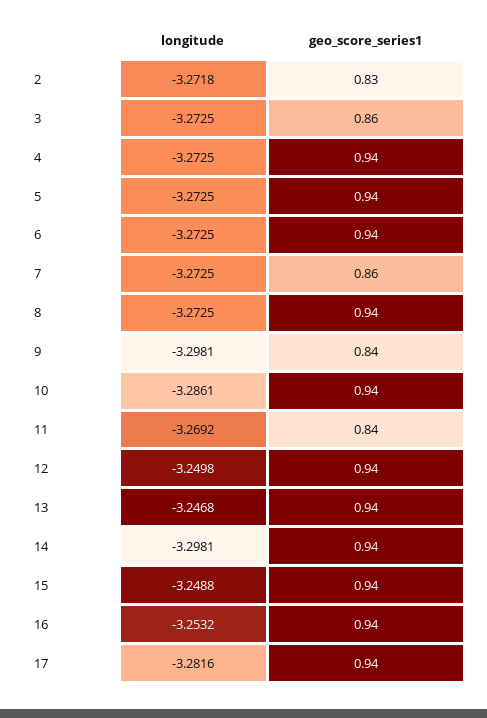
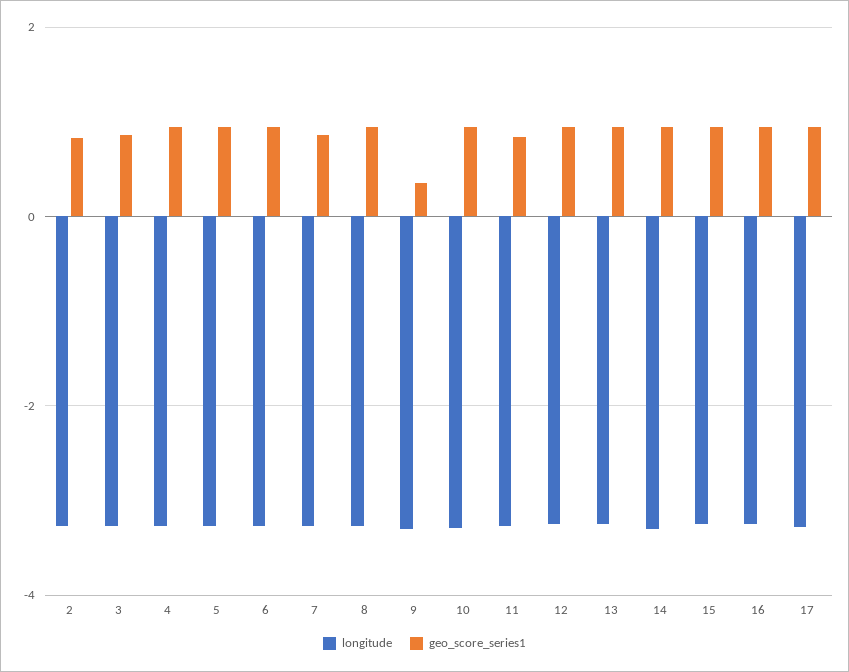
geo_score_series1, 9: 0.84 -> 0.4

